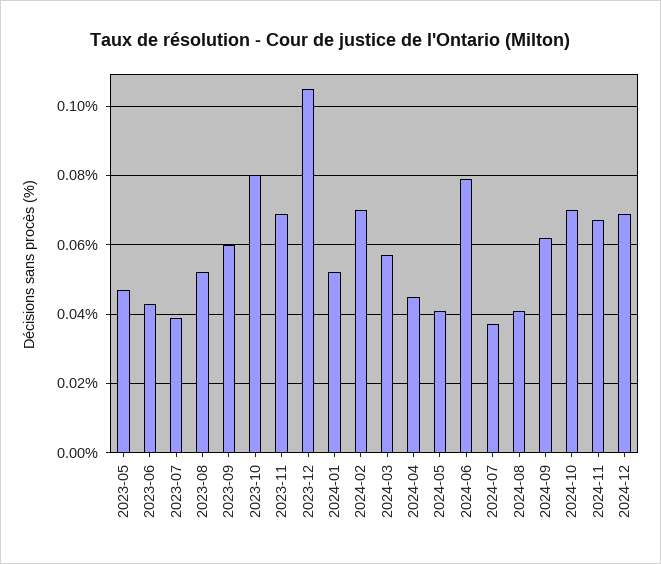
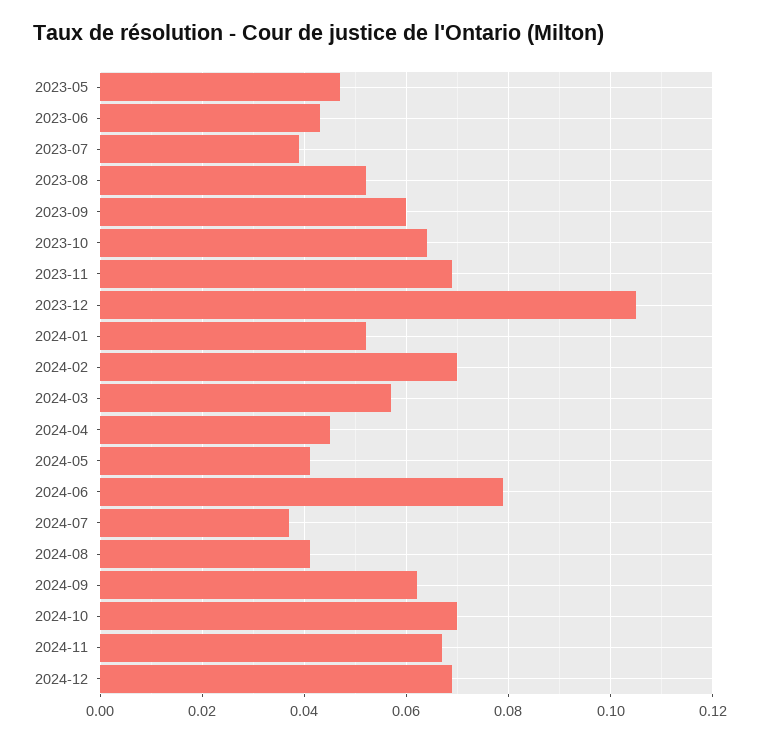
2023-10: 0.08 -> 0.065

